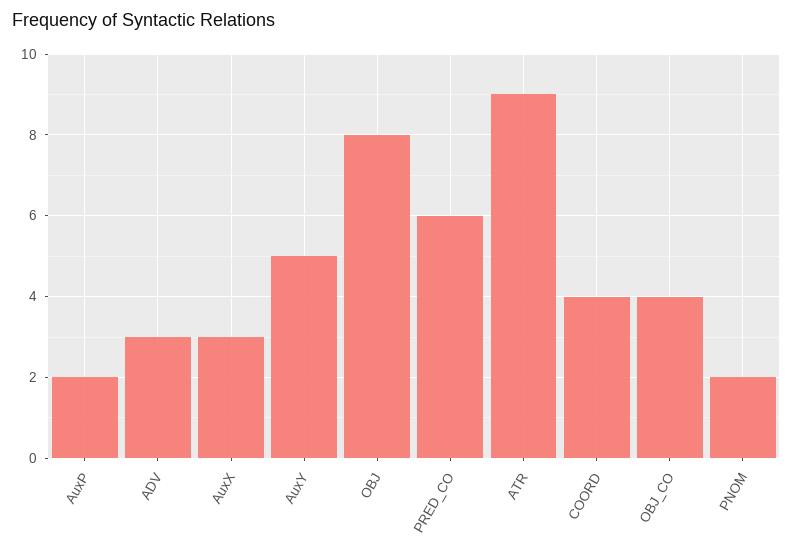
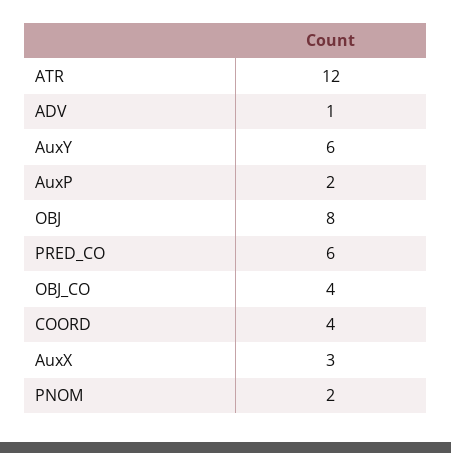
ADV: 3 -> 1
AuxY: 5 -> 6
ATR: 9 -> 12

